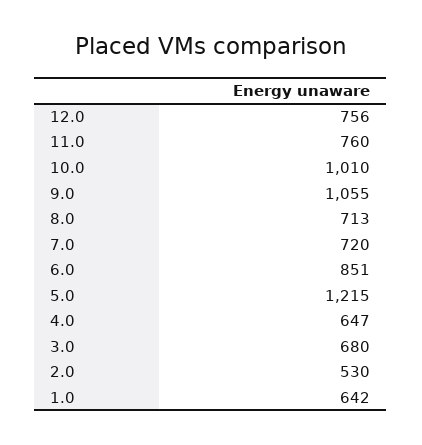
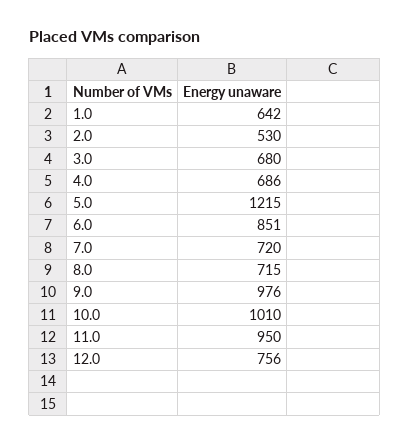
11.0: 760 -> 950
9.0: 1055 -> 976
8.0: 713 -> 715
4.0: 647 -> 686

